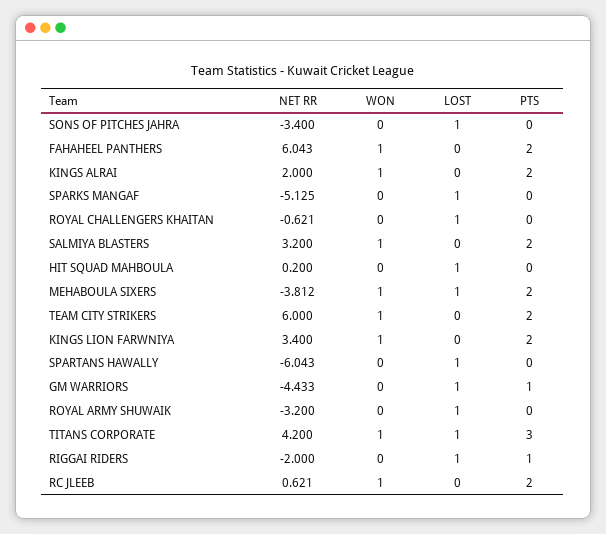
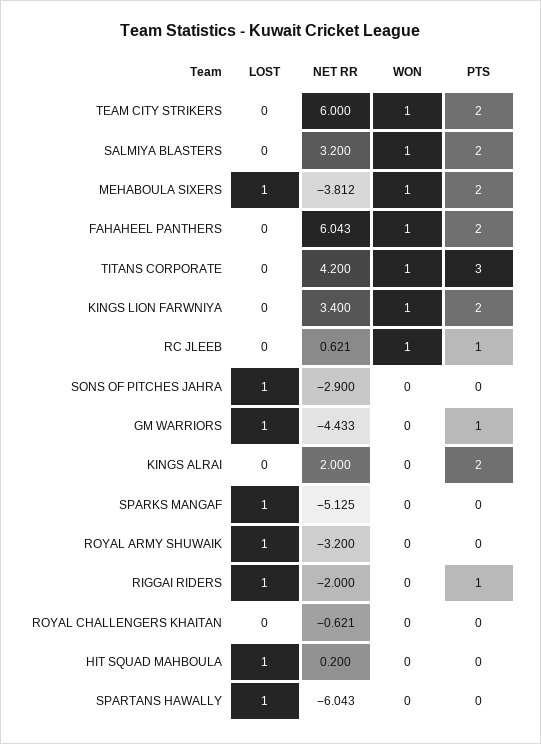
NET RR, SONS OF PITCHES JAHRA: -3.4 -> -2.9
WON, KINGS ALRAI: 1 -> 0
LOST, ROYAL CHALLENGERS KHAITAN: 1 -> 0
LOST, TITANS CORPORATE: 1 -> 0
PTS, RC JLEEB: 2 -> 1

